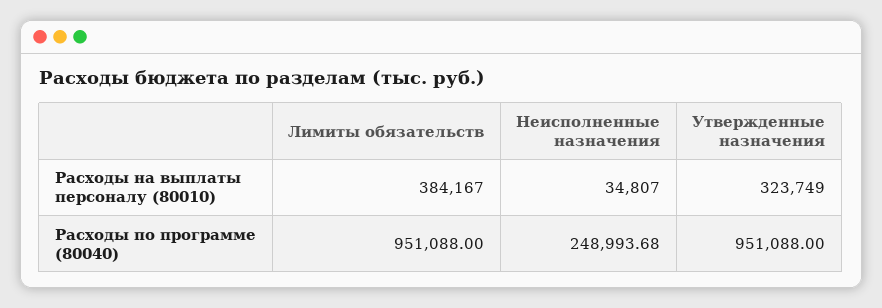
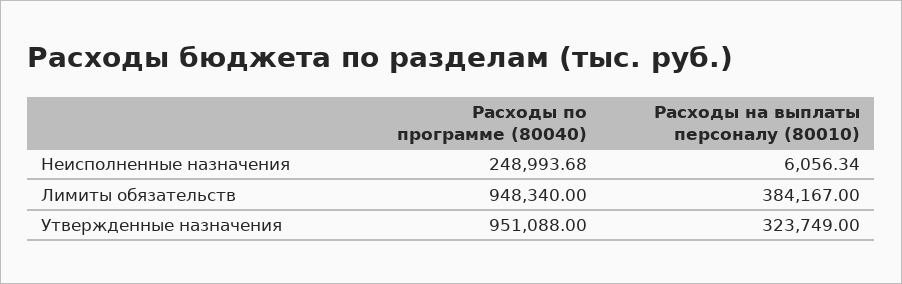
Неисполненные назначения, Расходы на выплаты персоналу (80010): 34807 -> 6056.34
Лимиты обязательств, Расходы по программе (80040): 951088 -> 948340

